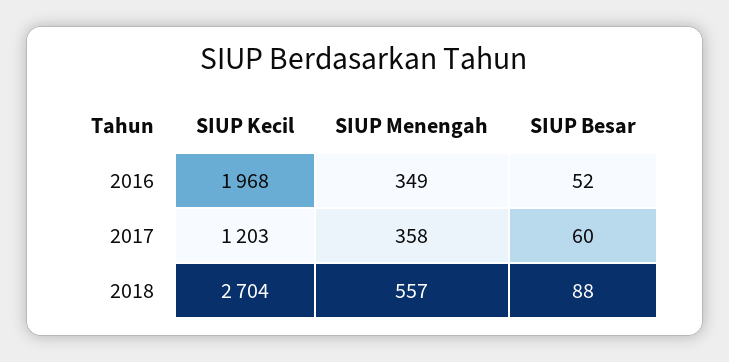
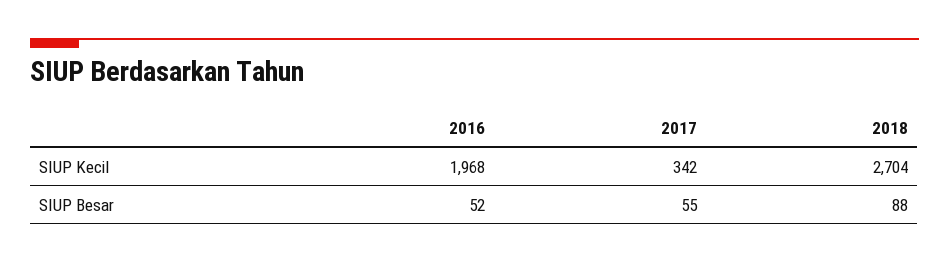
SIUP Menengah, 2016: 349 -> none
SIUP Kecil, 2017: 1203 -> 342
SIUP Menengah, 2017: 358 -> none
SIUP Besar, 2017: 60 -> 55
SIUP Menengah, 2018: 557 -> none

